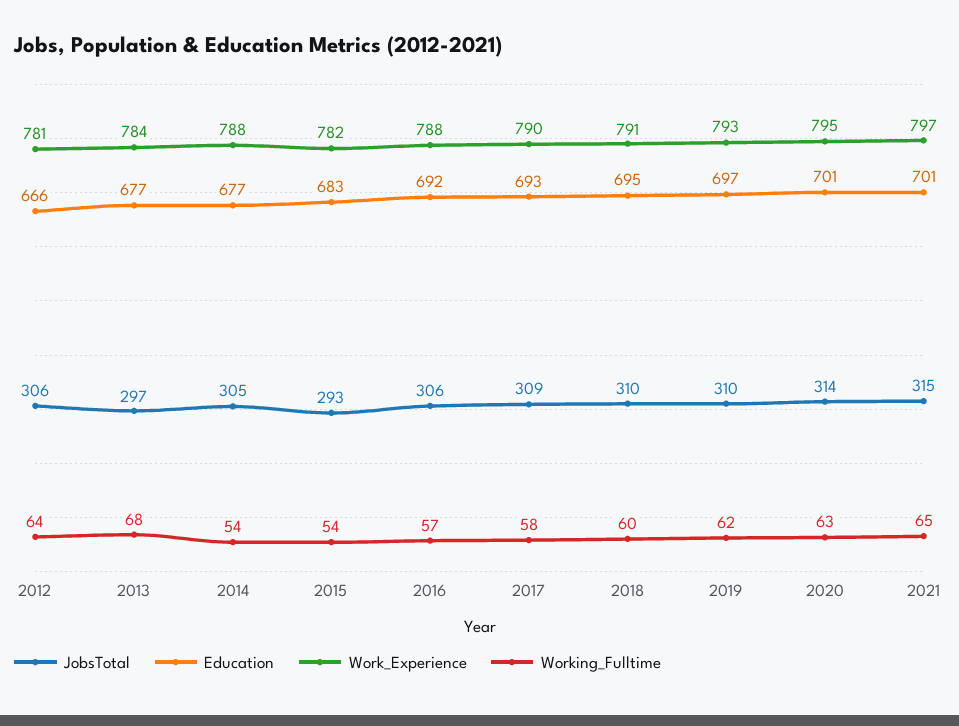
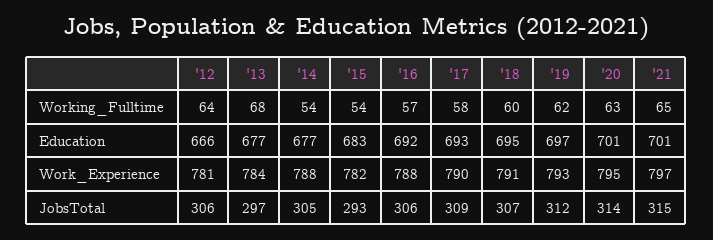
JobsTotal, 2018: 310 -> 307
JobsTotal, 2019: 310 -> 312

